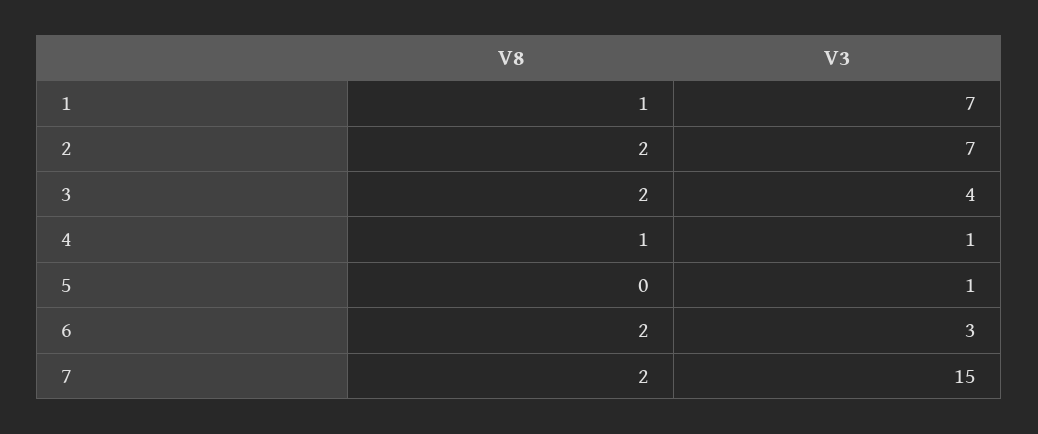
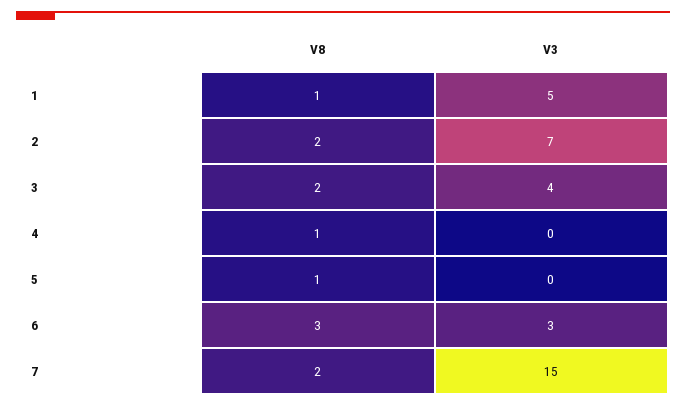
V3, 1: 7 -> 5
V3, 4: 1 -> 0
V8, 5: 0 -> 1
V3, 5: 1 -> 0
V8, 6: 2 -> 3

